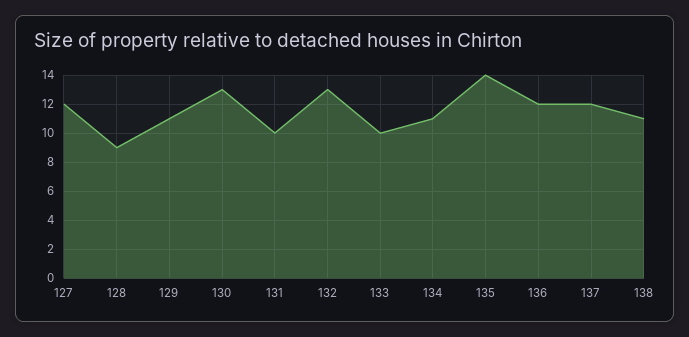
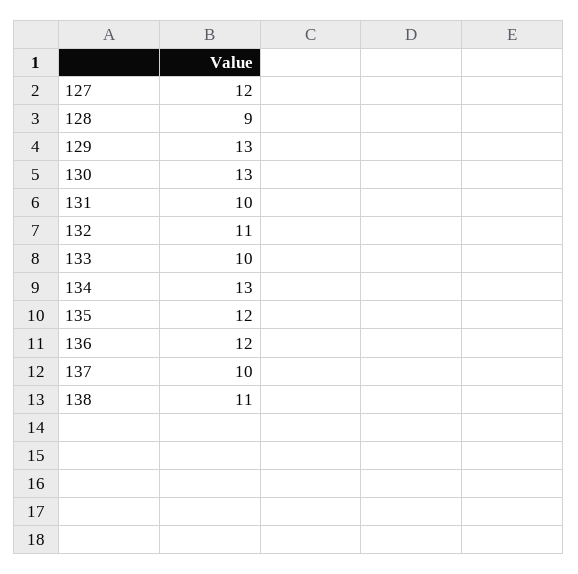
129: 11 -> 13
132: 13 -> 11
134: 11 -> 13
135: 14 -> 12
137: 12 -> 10

